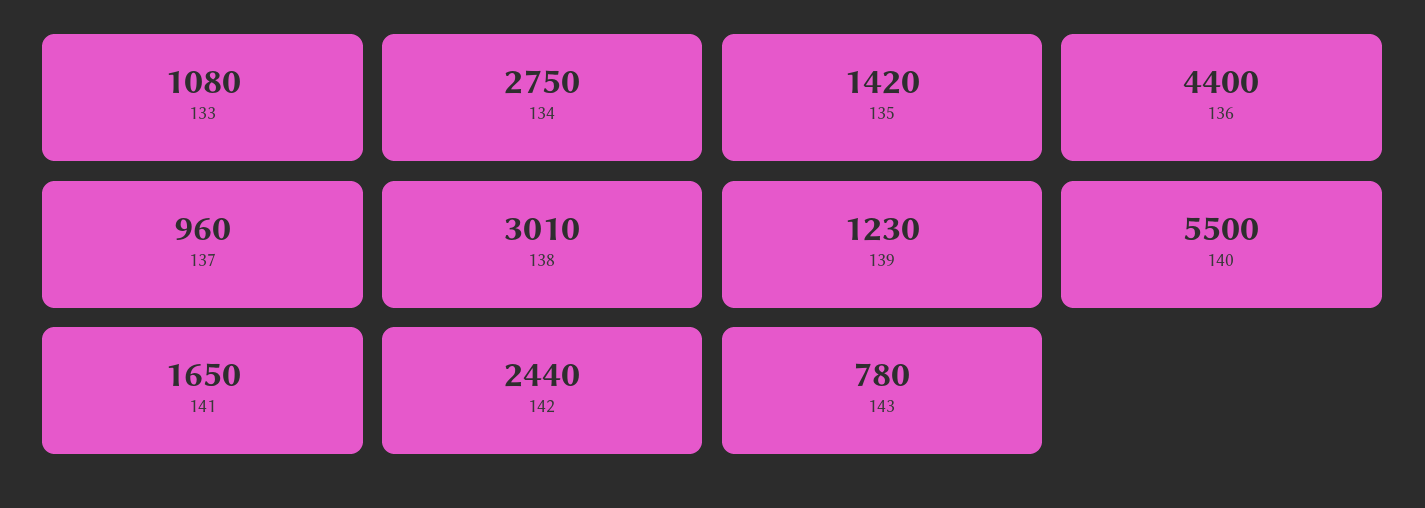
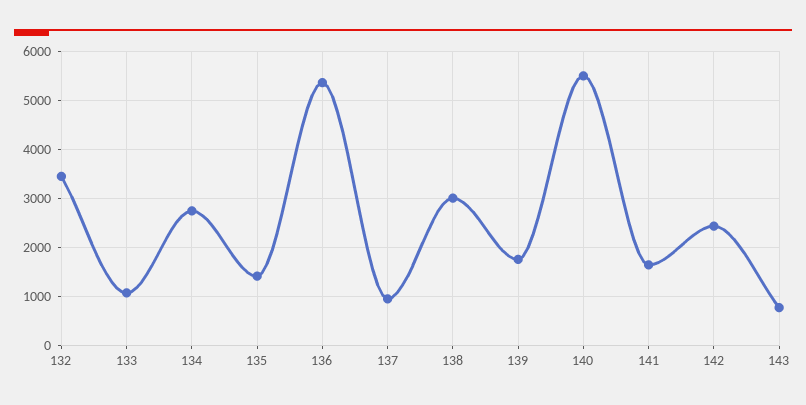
136: 4400 -> 5400
139: 1230 -> 1800
132: none -> 3400

